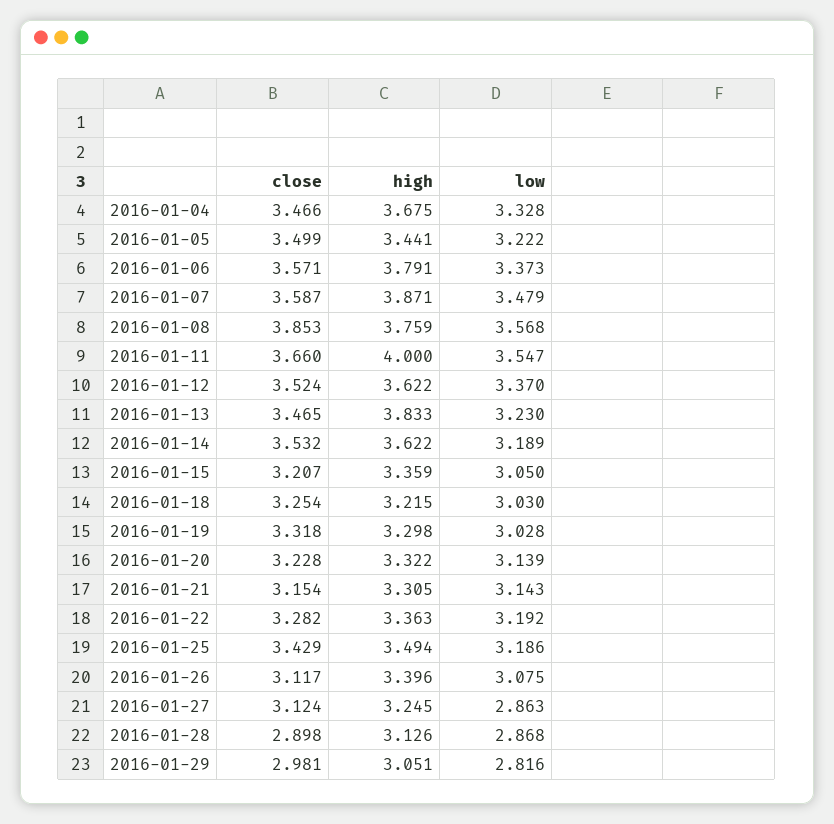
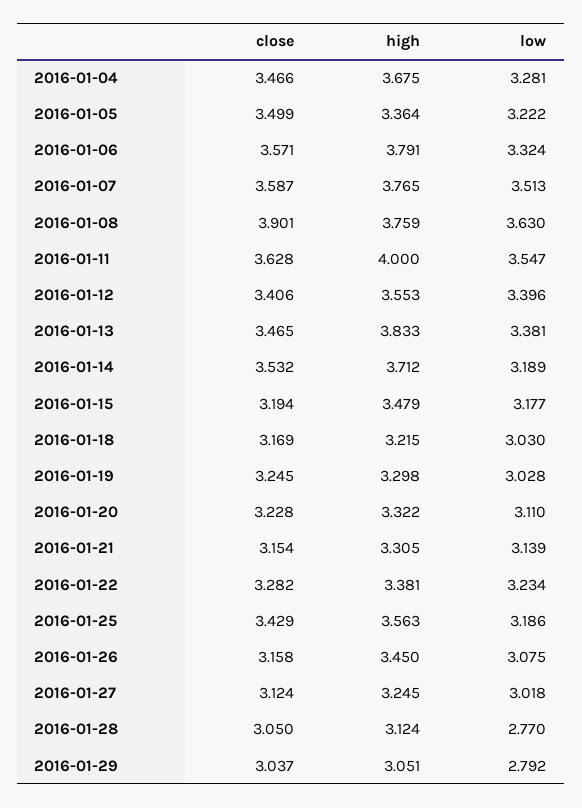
low, 2016-01-04: 3.328 -> 3.281
high, 2016-01-05: 3.441 -> 3.364
low, 2016-01-06: 3.373 -> 3.324
high, 2016-01-07: 3.871 -> 3.765
low, 2016-01-07: 3.479 -> 3.513
close, 2016-01-08: 3.853 -> 3.901
low, 2016-01-08: 3.568 -> 3.63
close, 2016-01-11: 3.66 -> 3.628
close, 2016-01-12: 3.524 -> 3.406
high, 2016-01-12: 3.622 -> 3.553
low, 2016-01-12: 3.37 -> 3.396
low, 2016-01-13: 3.23 -> 3.381
high, 2016-01-14: 3.622 -> 3.712
close, 2016-01-15: 3.207 -> 3.194
high, 2016-01-15: 3.359 -> 3.479
low, 2016-01-15: 3.05 -> 3.177
close, 2016-01-18: 3.254 -> 3.169
close, 2016-01-19: 3.318 -> 3.245
low, 2016-01-20: 3.139 -> 3.11
low, 2016-01-21: 3.143 -> 3.139
high, 2016-01-22: 3.363 -> 3.381
low, 2016-01-22: 3.192 -> 3.234
high, 2016-01-25: 3.494 -> 3.563
close, 2016-01-26: 3.117 -> 3.158
high, 2016-01-26: 3.396 -> 3.45
low, 2016-01-27: 2.863 -> 3.018
close, 2016-01-28: 2.898 -> 3.05
high, 2016-01-28: 3.126 -> 3.124
low, 2016-01-28: 2.868 -> 2.77
close, 2016-01-29: 2.981 -> 3.037
low, 2016-01-29: 2.816 -> 2.792

